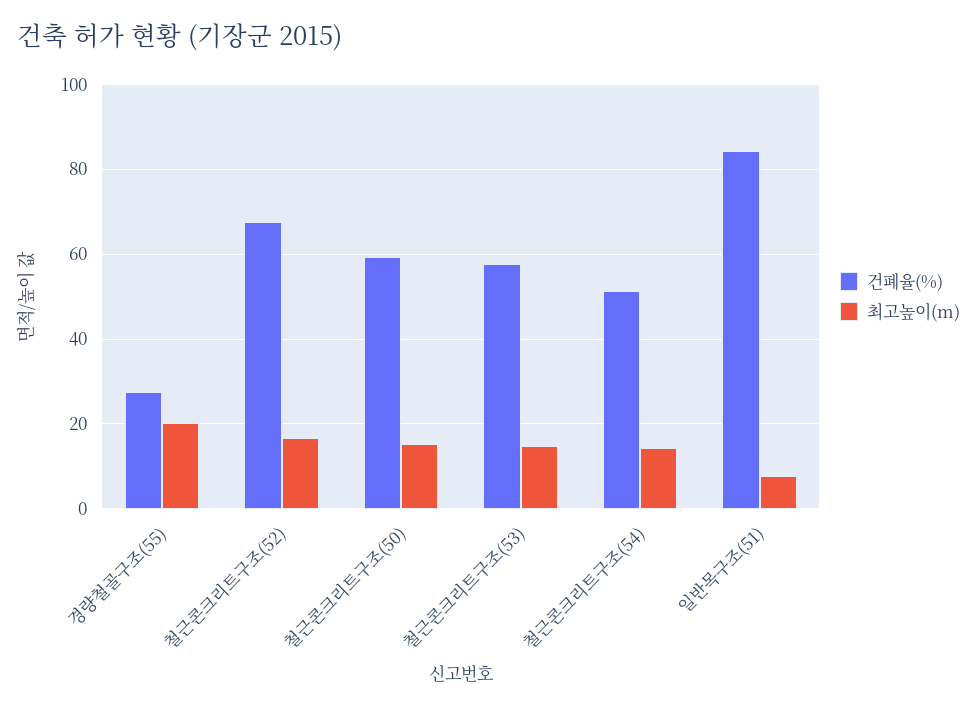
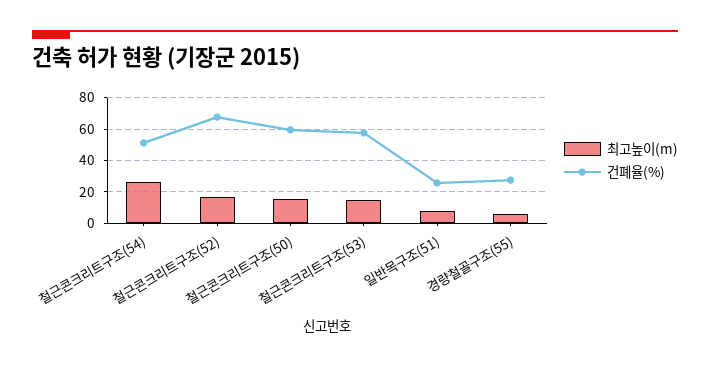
최고높이(m), 경량철골구조(55): 20 -> 5
최고높이(m), 철근콘크리트구조(54): 14 -> 25
건폐율(%), 일반목구조(51): 84 -> 25

